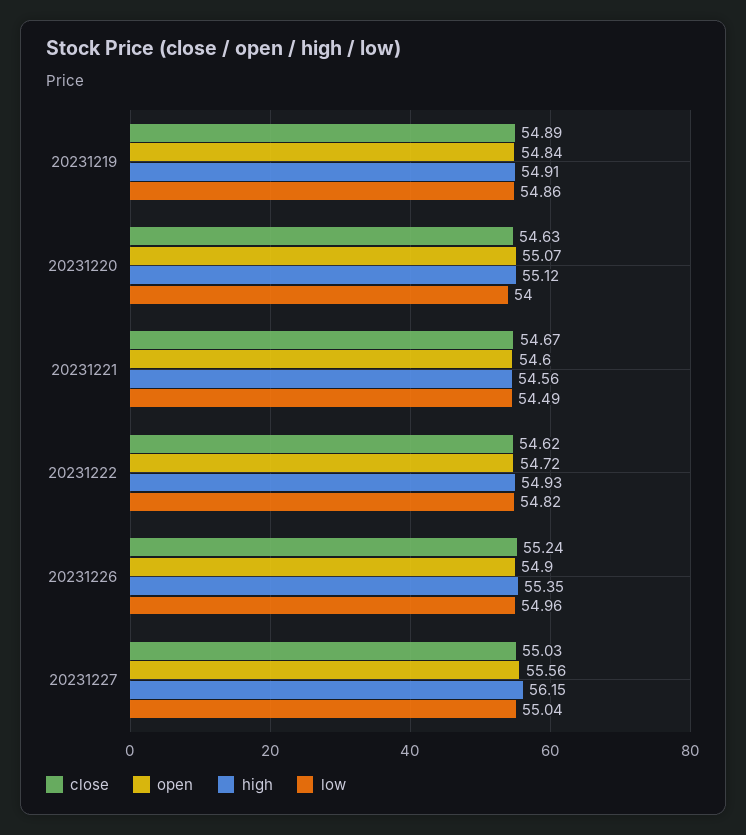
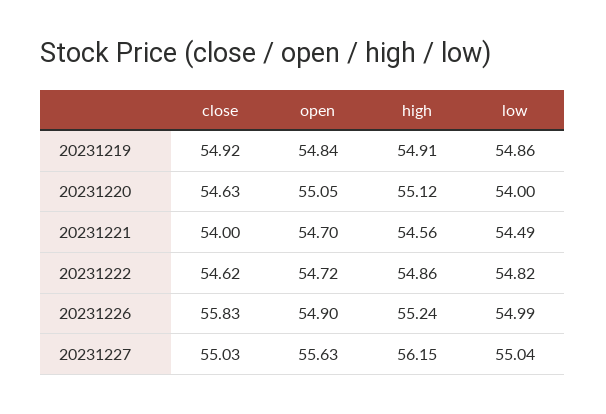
close, 20231219: 54.89 -> 54.92
open, 20231220: 55.07 -> 55.05
close, 20231221: 54.67 -> 54
open, 20231221: 54.6 -> 54.7
high, 20231222: 54.93 -> 54.86
close, 20231226: 55.24 -> 55.83
high, 20231226: 55.35 -> 55.24
low, 20231226: 54.96 -> 54.99
open, 20231227: 55.56 -> 55.63

